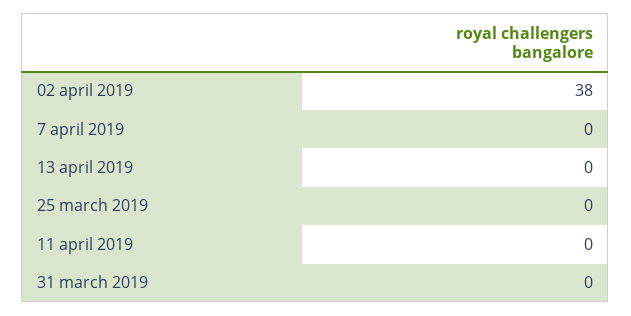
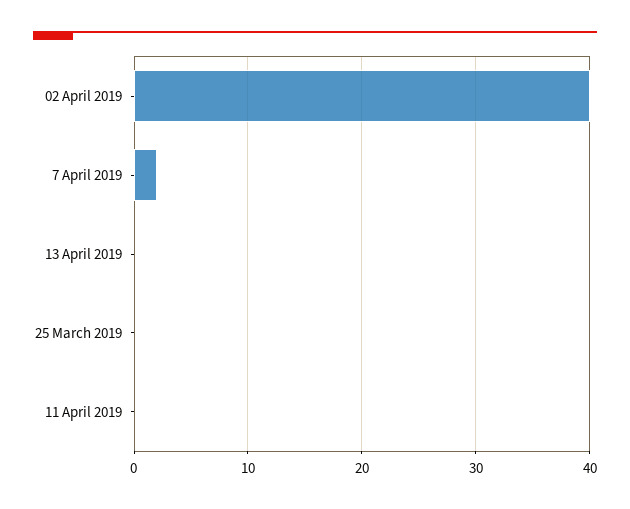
02 april 2019: 38 -> 40
7 april 2019: 0 -> 2
31 march 2019: 0 -> none

